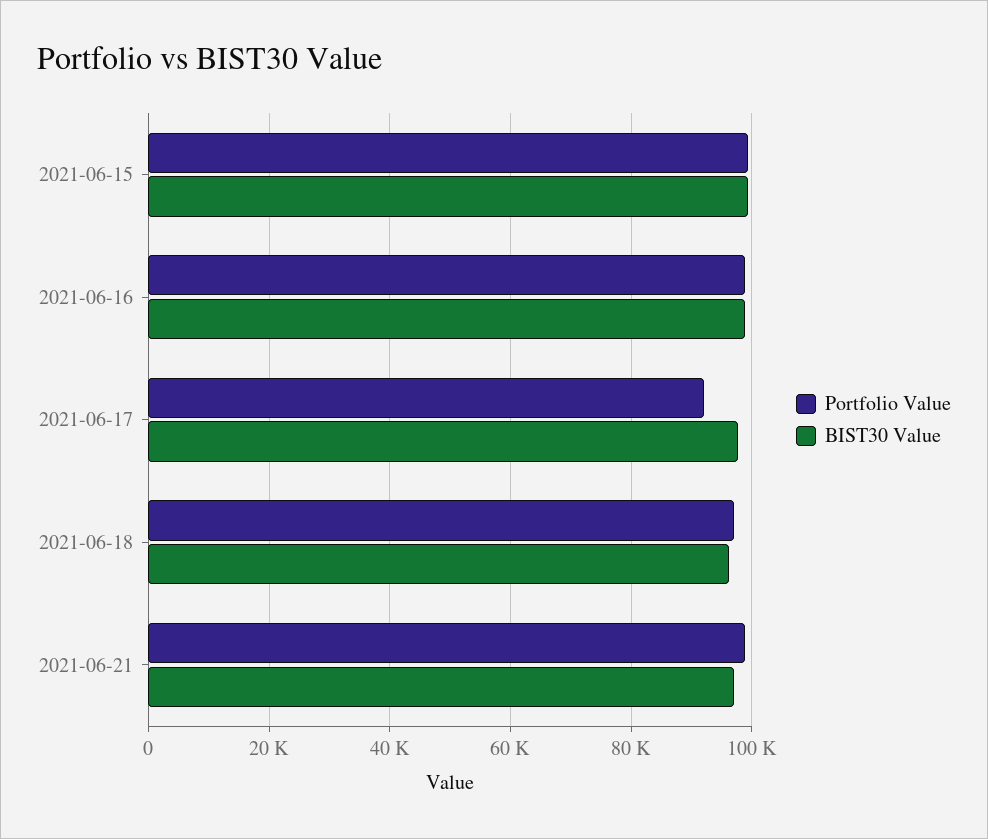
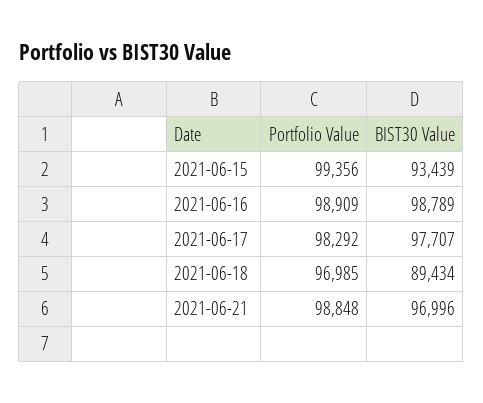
BIST30 Value, 2021-06-15: 100000 -> 93439
Portfolio Value, 2021-06-17: 92000 -> 98292
BIST30 Value, 2021-06-18: 96000 -> 89434

